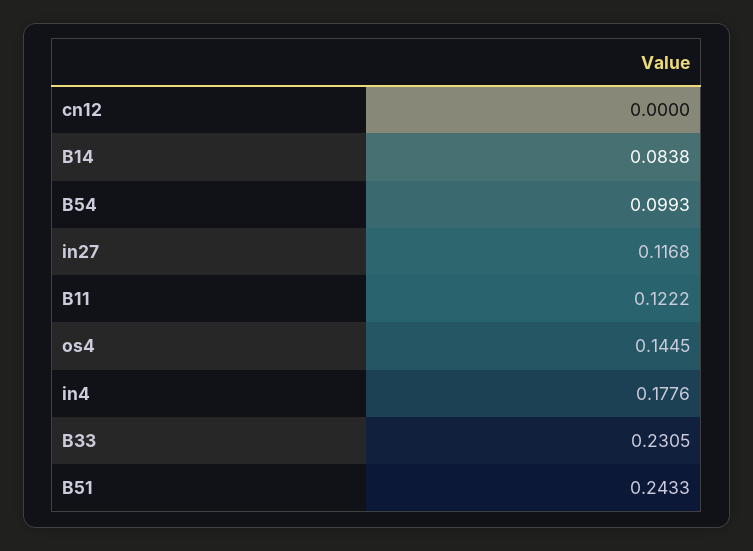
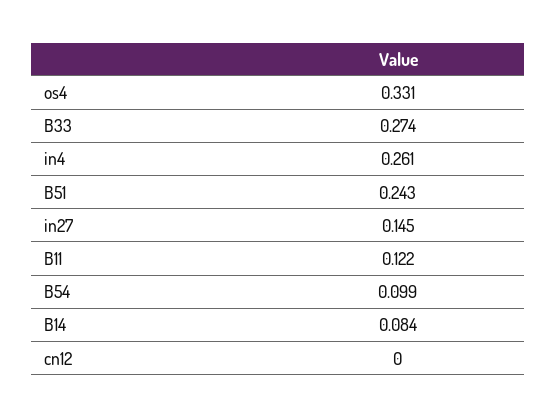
in27: 0.1168 -> 0.145
os4: 0.1445 -> 0.331
in4: 0.1776 -> 0.261
B33: 0.2305 -> 0.274

